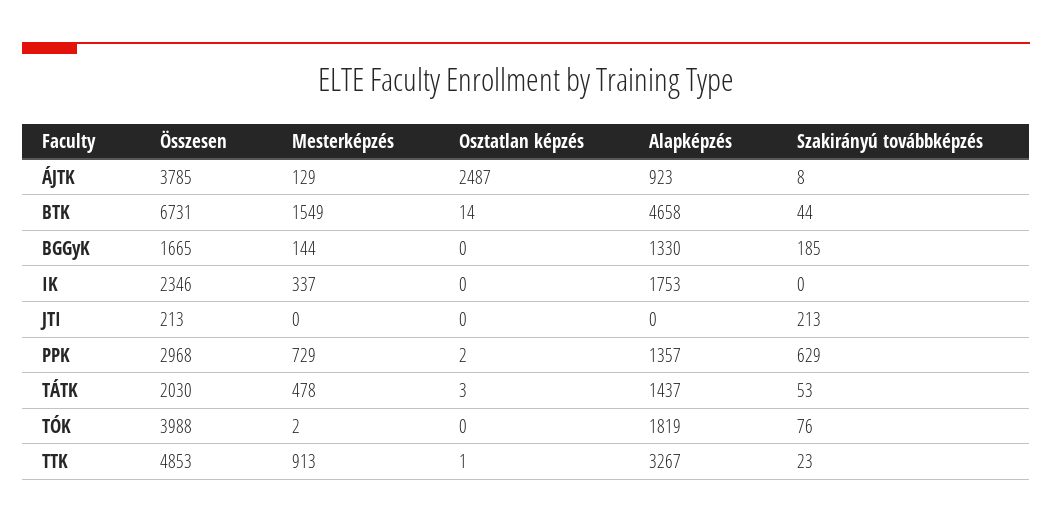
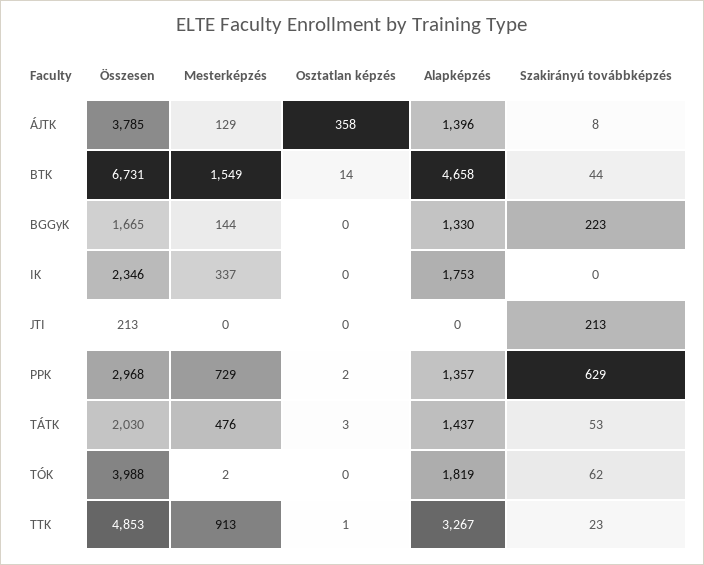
Osztatlan képzés, ÁJTK: 2487 -> 358
Alapképzés, ÁJTK: 923 -> 1396
Szakirányú továbbképzés, BGGyK: 185 -> 223
Mesterképzés, TÁTK: 478 -> 476
Szakirányú továbbképzés, TÓK: 76 -> 62

